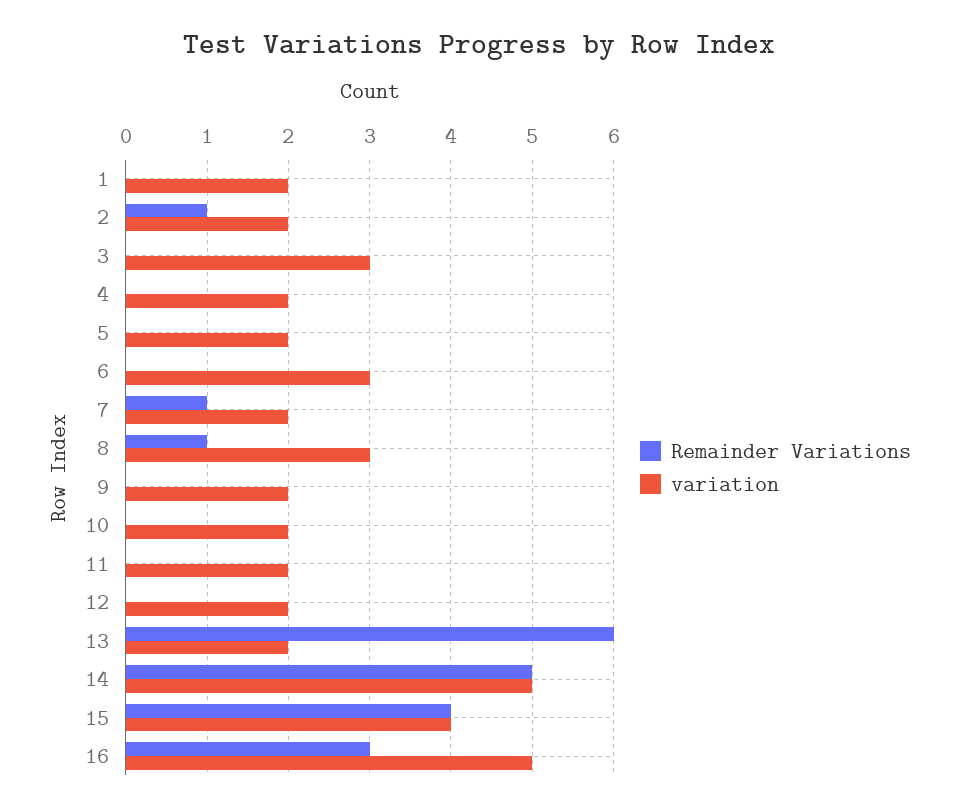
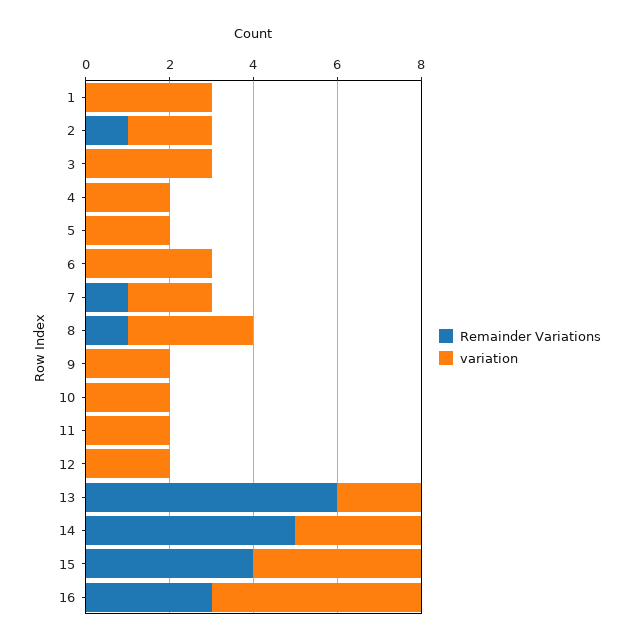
variation, 1: 2 -> 3
variation, 14: 5 -> 3

